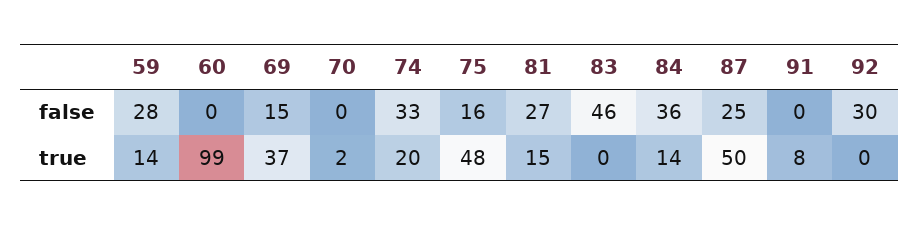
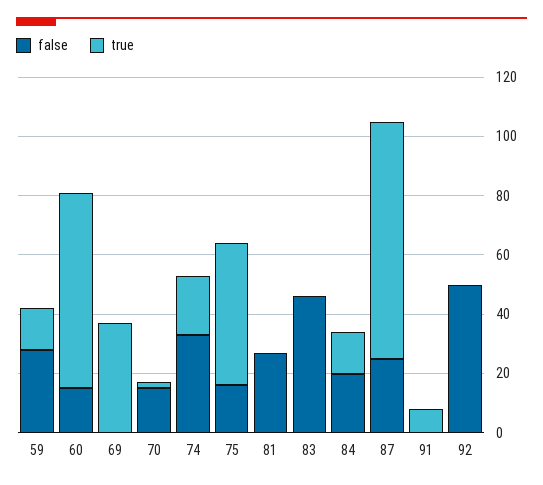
false, 60: 0 -> 15
false, 69: 15 -> 0
false, 70: 0 -> 15
false, 84: 36 -> 20
false, 92: 30 -> 50
true, 60: 99 -> 65
true, 81: 15 -> 0
true, 87: 50 -> 80

